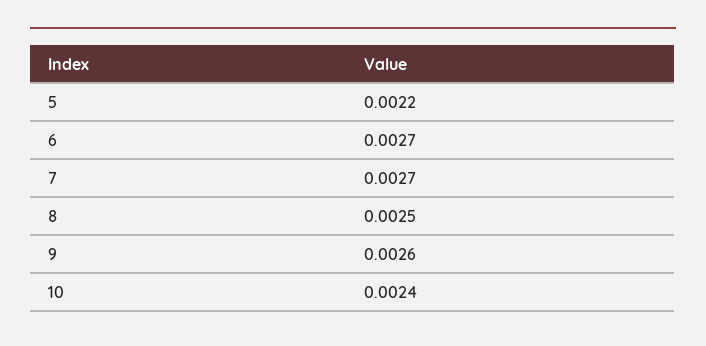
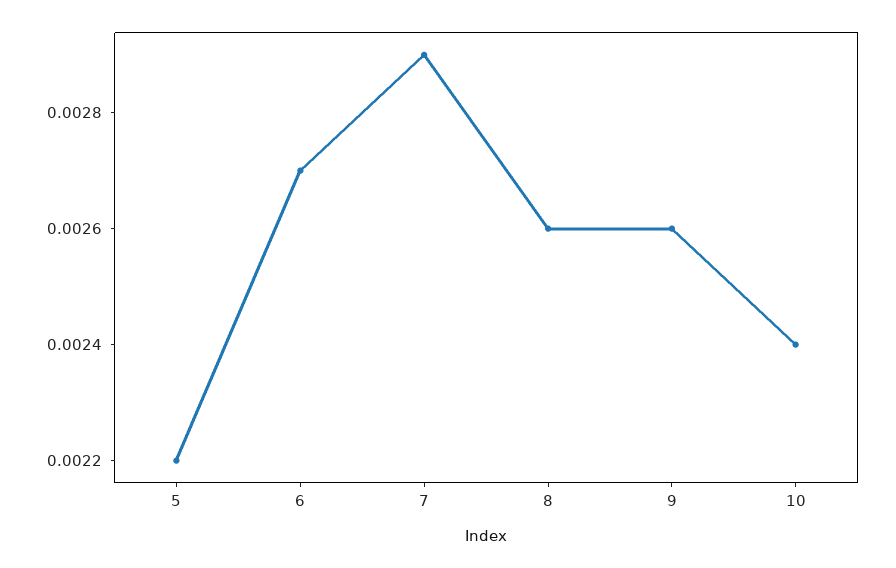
7: 0.0027 -> 0.0029
8: 0.0025 -> 0.0026

